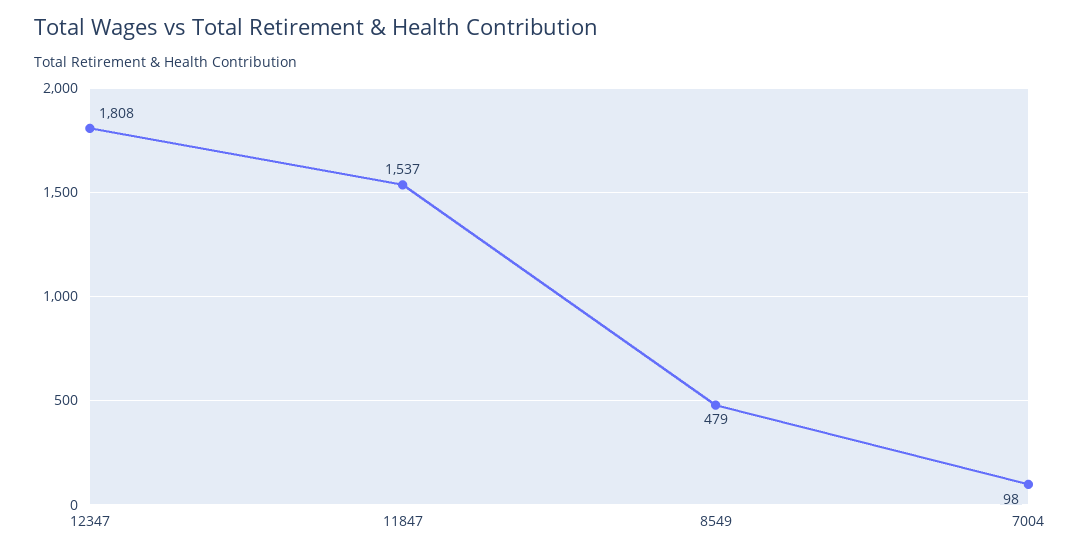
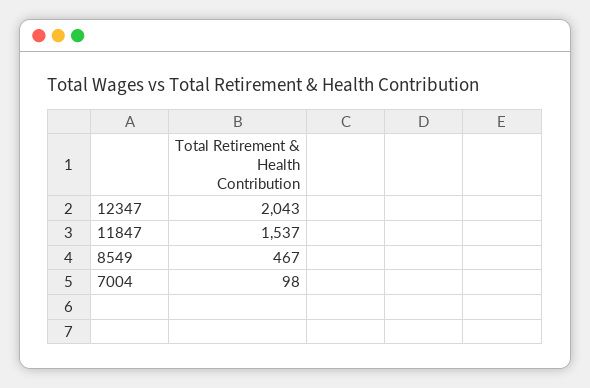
12347: 1808 -> 2043
8549: 479 -> 467

